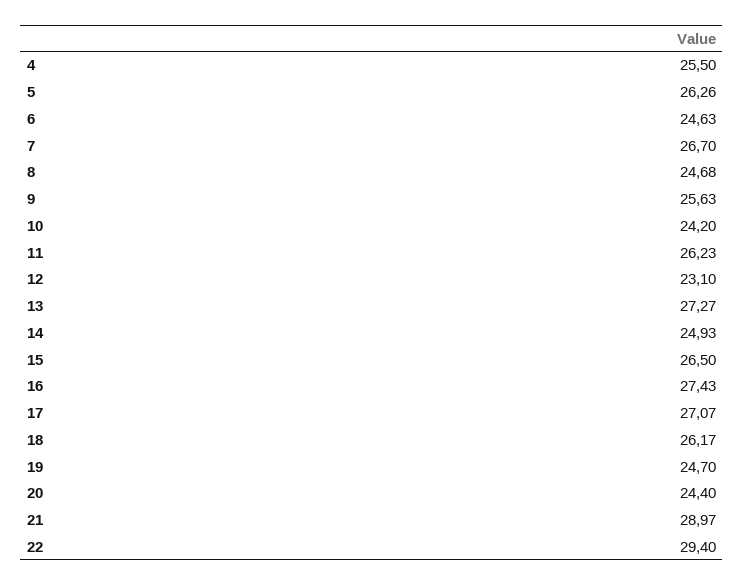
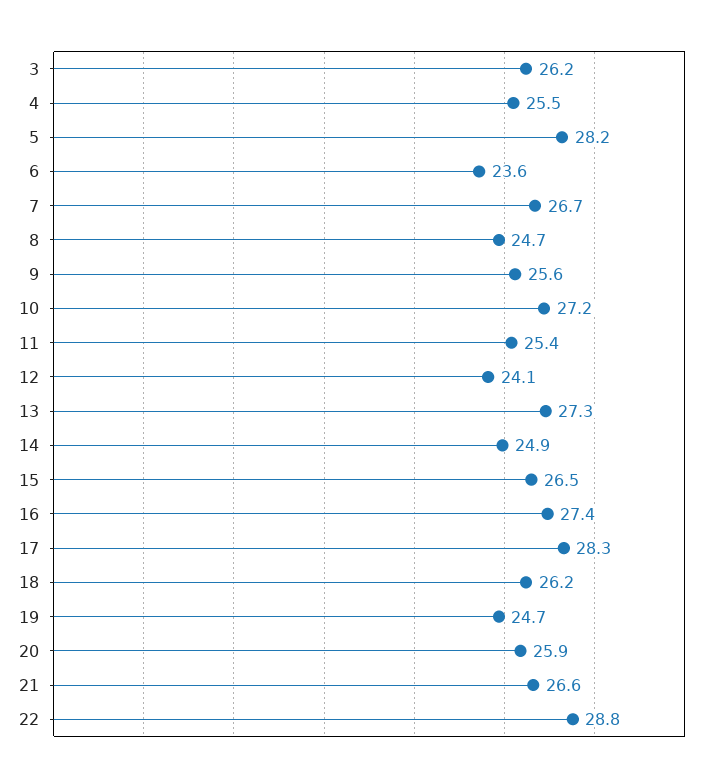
5: 26.26 -> 28.2
6: 24.63 -> 23.6
10: 24.2 -> 27.2
11: 26.23 -> 25.4
12: 23.1 -> 24.1
17: 27.07 -> 28.3
20: 24.4 -> 25.9
21: 28.97 -> 26.6
22: 29.4 -> 28.8
3: none -> 26.2

